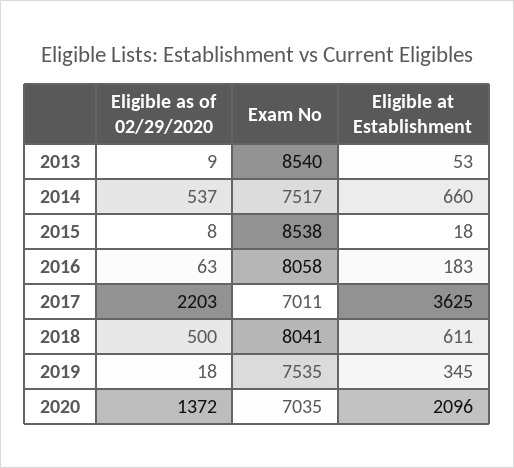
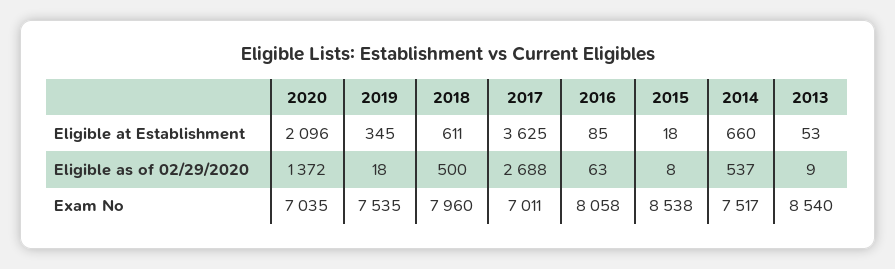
Eligible at Establishment, 2016: 183 -> 85
Eligible as of 02/29/2020, 2017: 2203 -> 2688
Exam No, 2018: 8041 -> 7960

